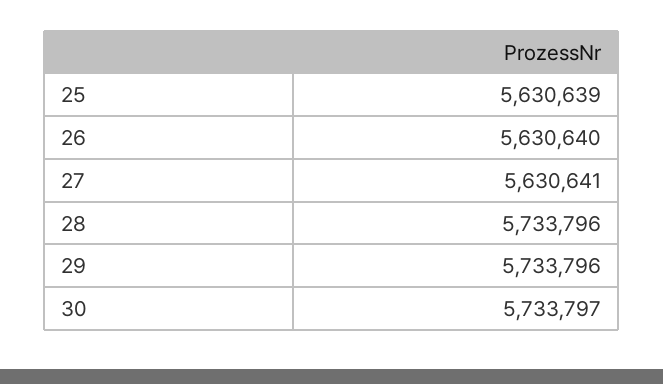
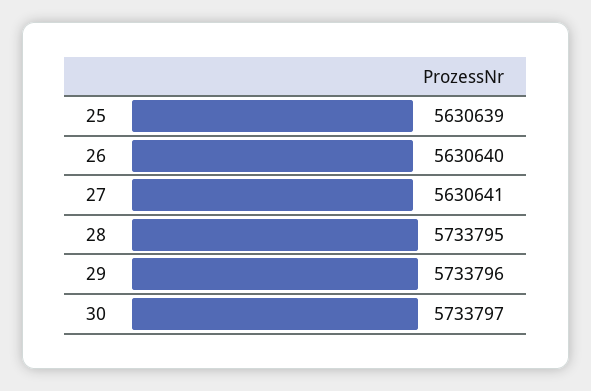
28: 5733796 -> 5733795

